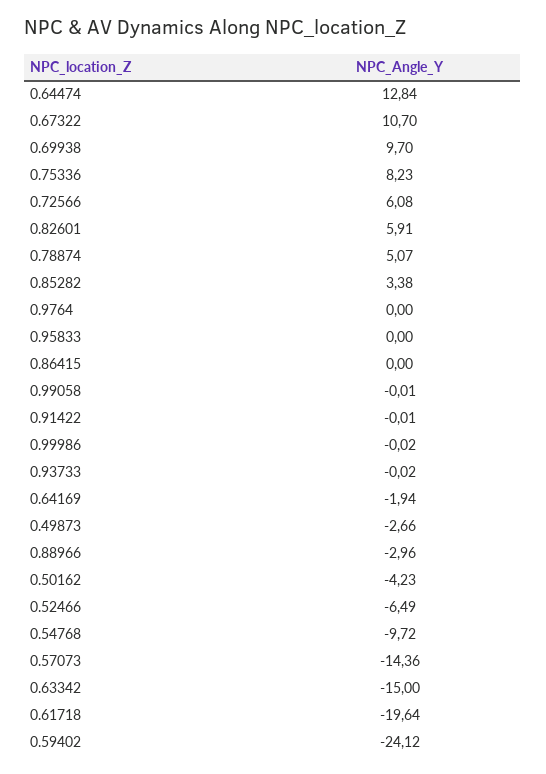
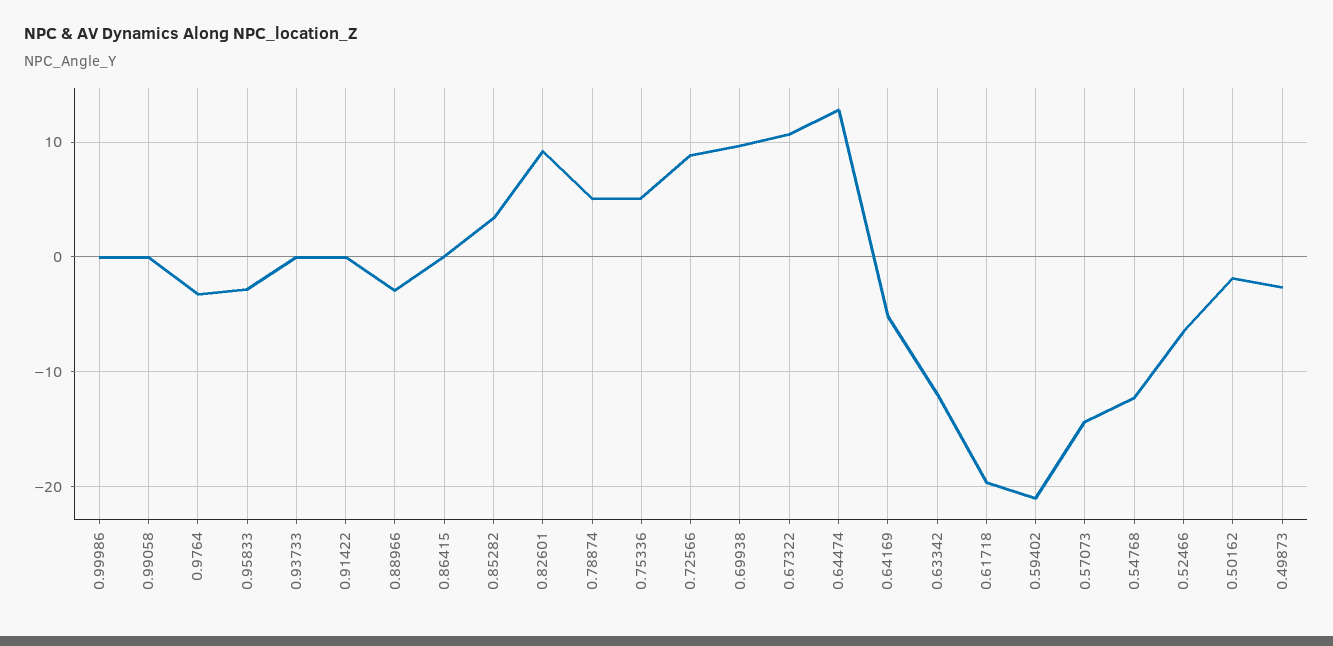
0.75336: 8.23 -> 5
0.72566: 6.08 -> 9
0.82601: 5.91 -> 9
0.9764: 0 -> -3
0.95833: 0 -> -3
0.64169: -1.94 -> -5
0.50162: -4.23 -> -2
0.54768: -9.72 -> -12
0.63342: -15 -> -12
0.59402: -24.12 -> -21

